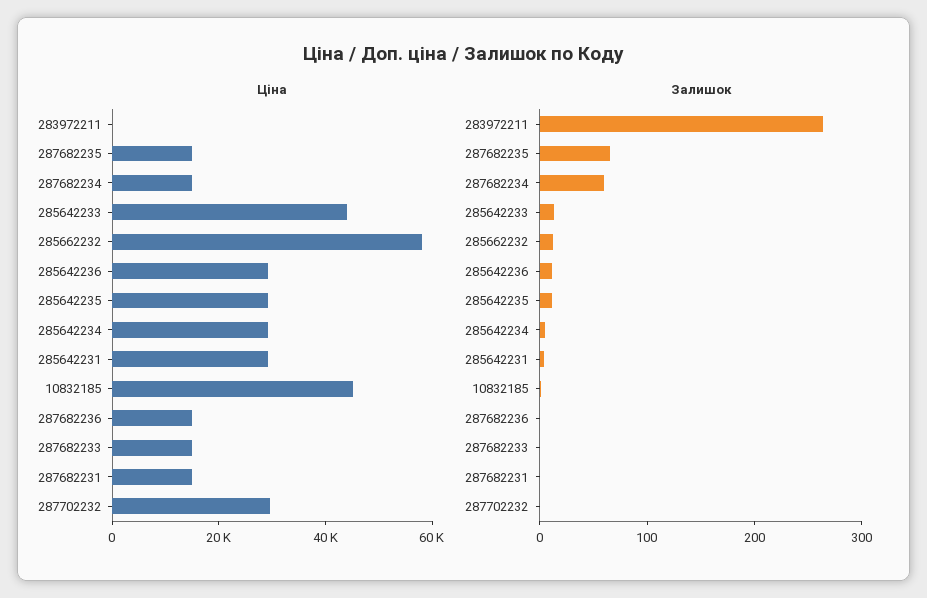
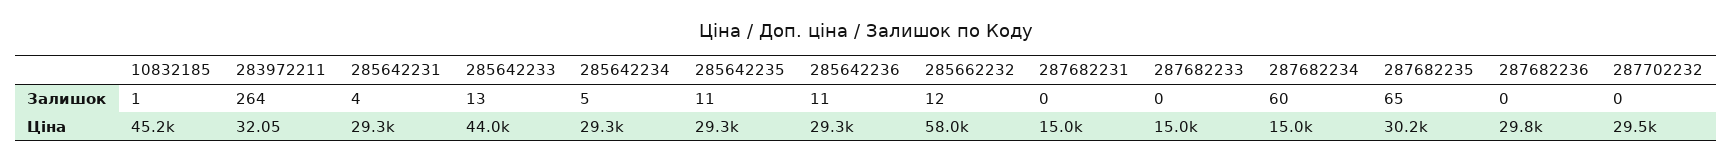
Ціна, 287682235: 15000 -> 30200
Ціна, 287682236: 15000 -> 29800

